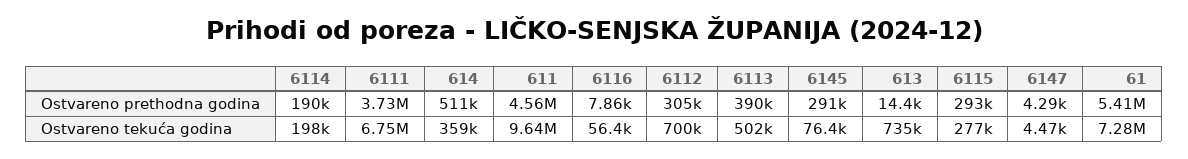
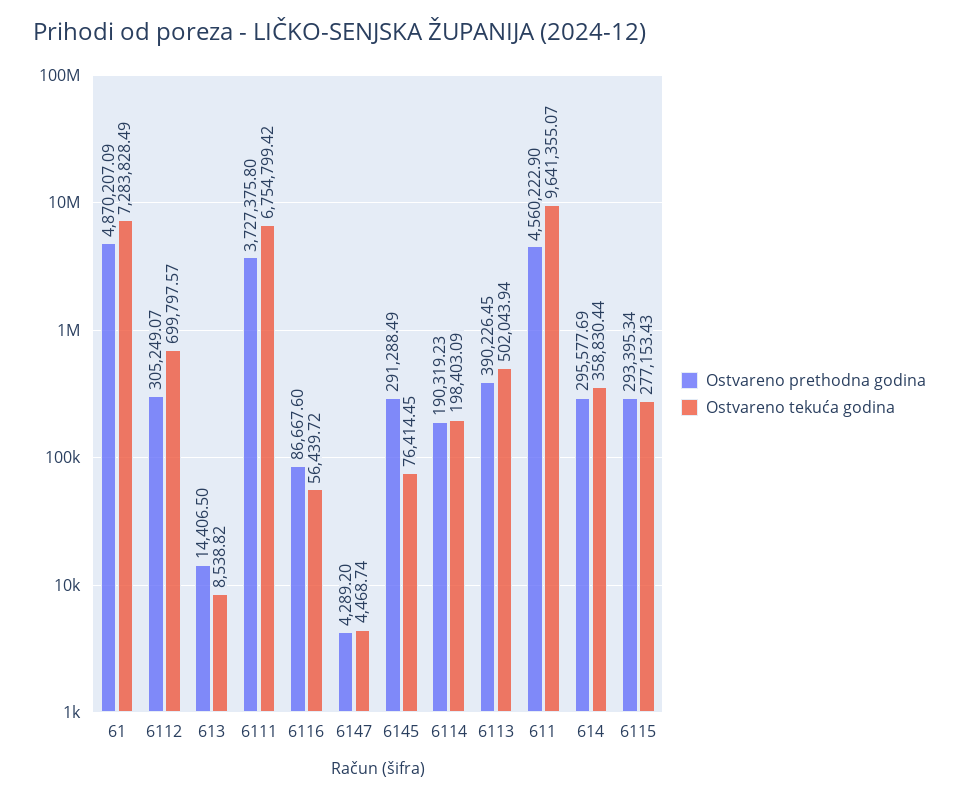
Ostvareno prethodna godina, 614: 511000 -> 295577.69
Ostvareno prethodna godina, 6116: 7860 -> 86667.6
Ostvareno prethodna godina, 61: 5410000 -> 4870207.09
Ostvareno tekuća godina, 613: 735000 -> 8538.82

